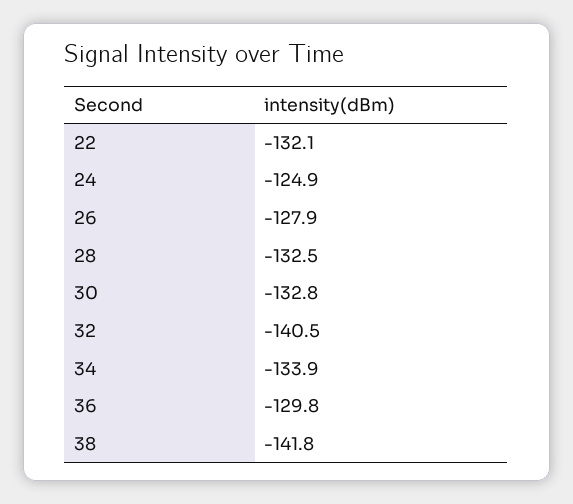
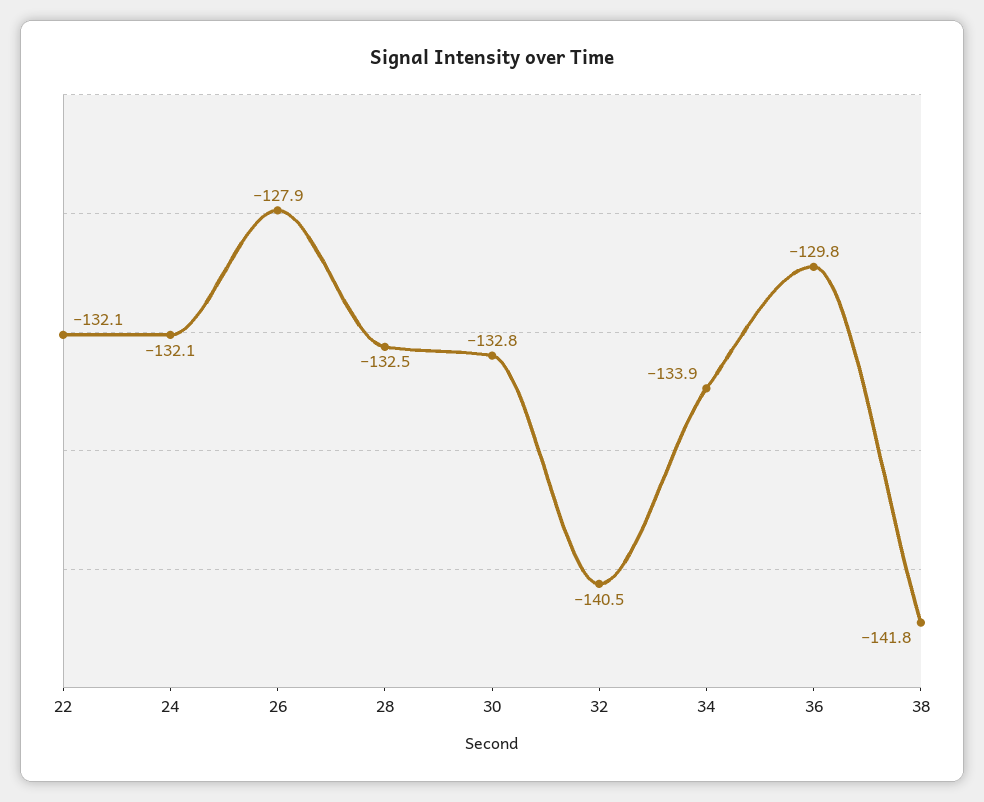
24: -124.9 -> -132.1

